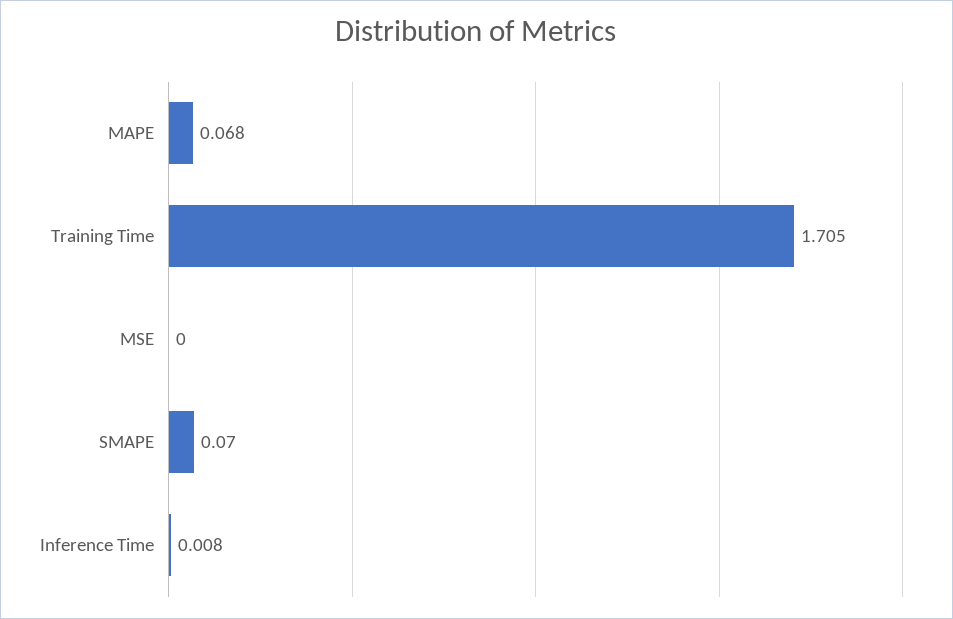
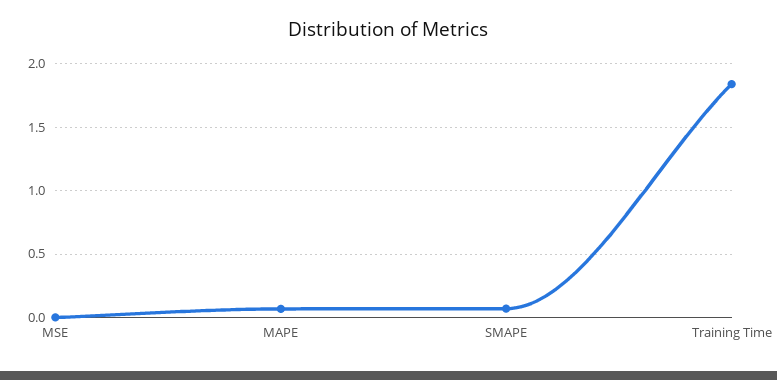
Training Time: 1.705 -> 1.85
Inference Time: 0.008 -> none

